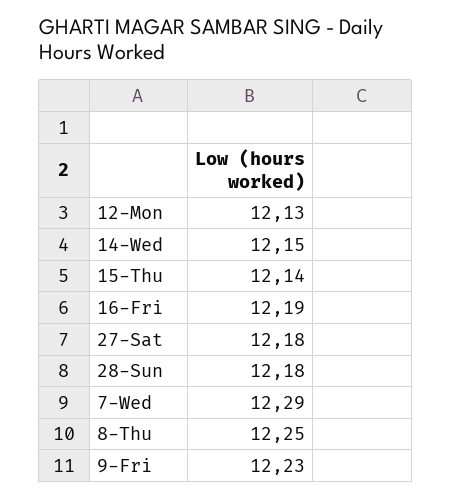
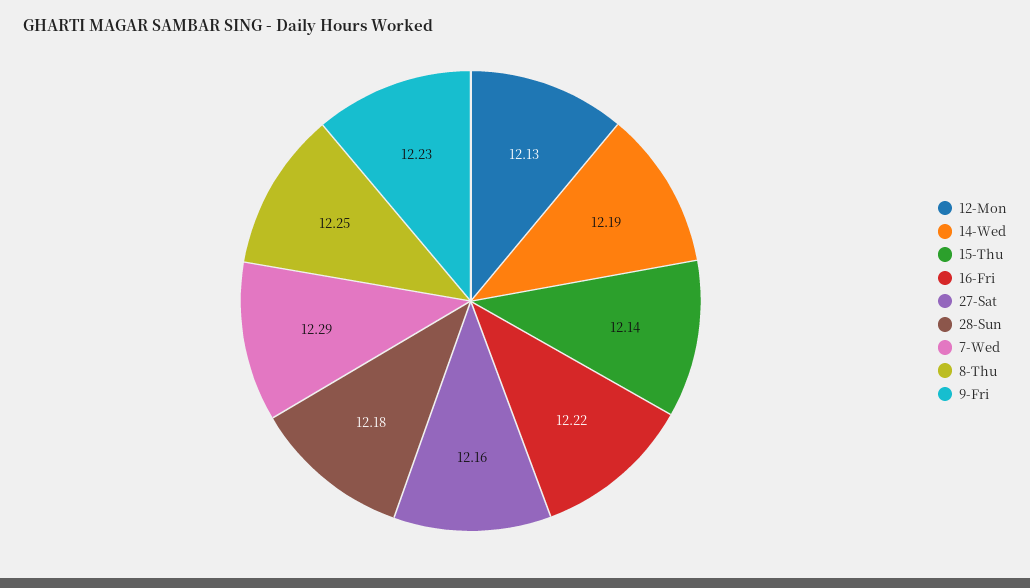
14-Wed: 12.15 -> 12.19
16-Fri: 12.19 -> 12.22
27-Sat: 12.18 -> 12.16

